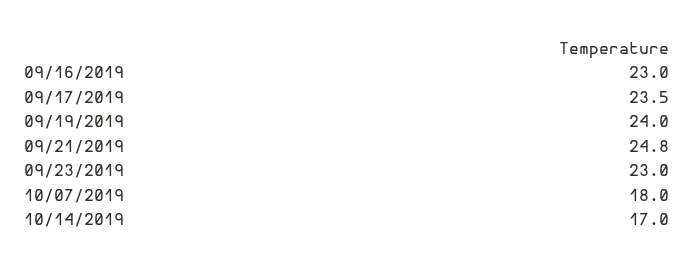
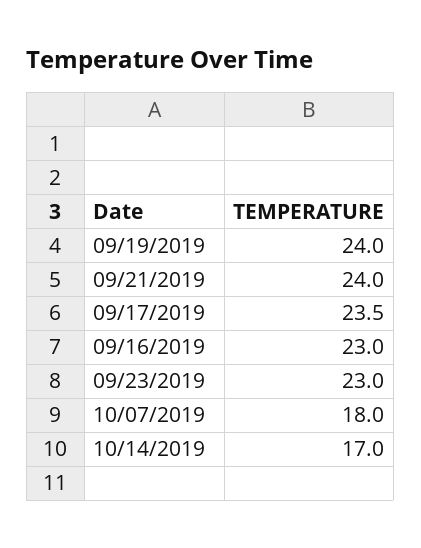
09/21/2019: 24.8 -> 24

